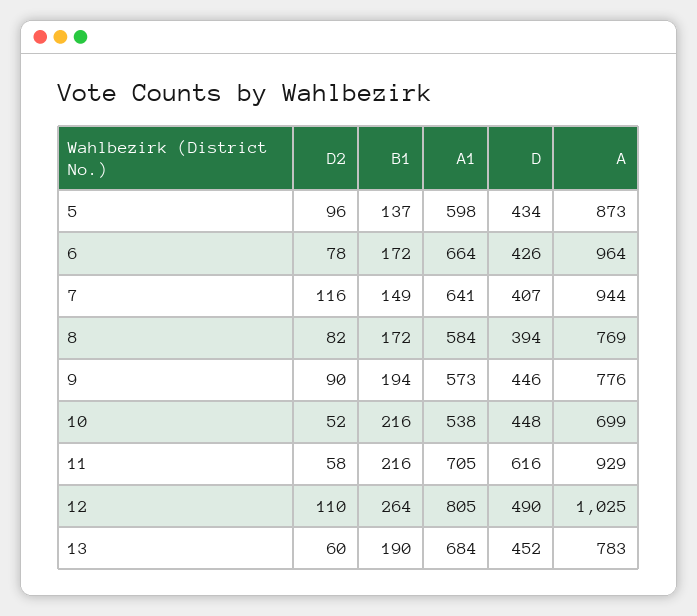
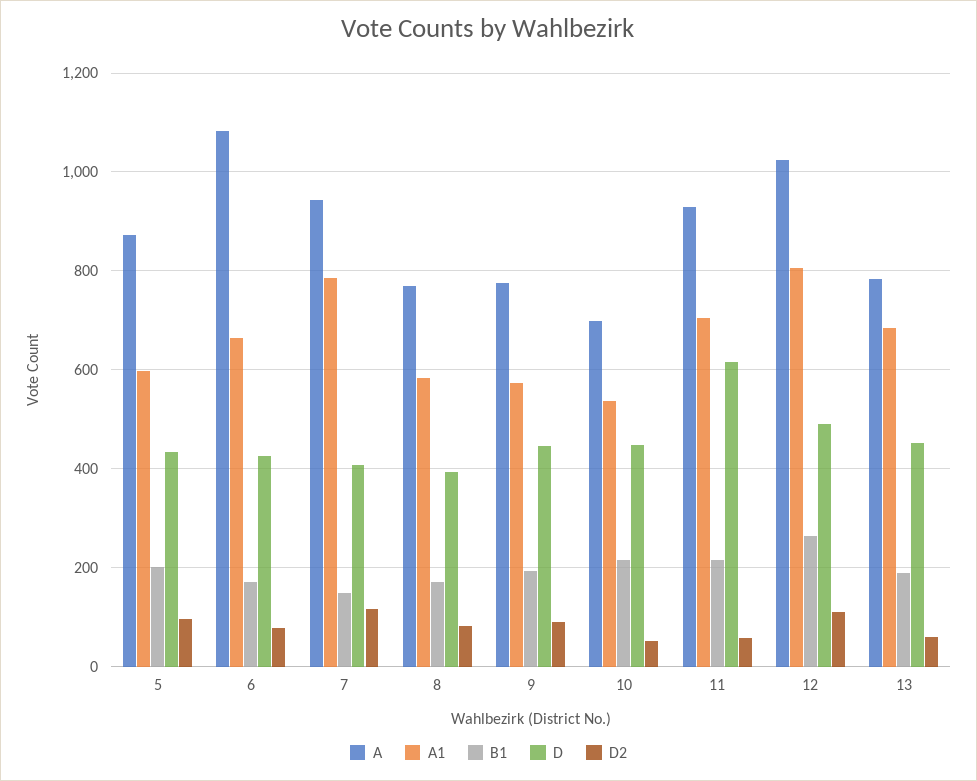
B1, 5: 137 -> 200
A, 6: 964 -> 1080
A1, 7: 641 -> 780

